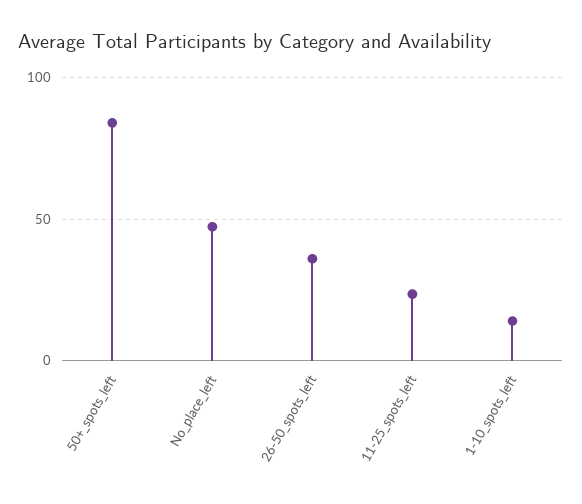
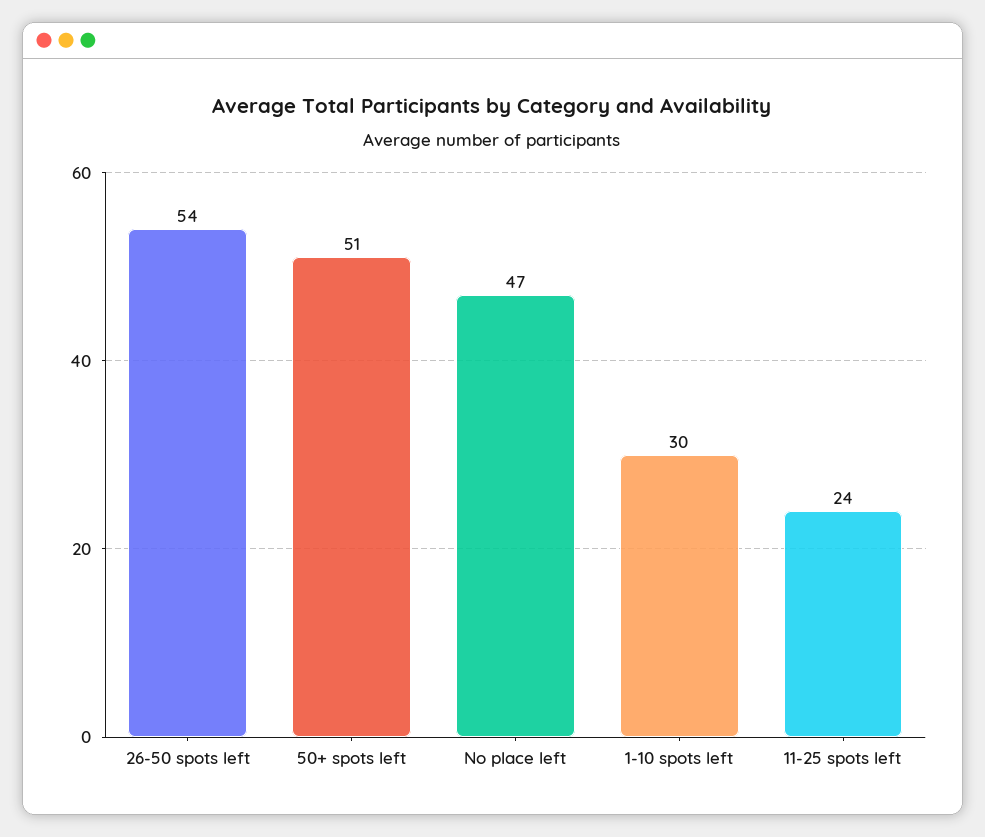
50+_spots_left: 85 -> 51
26-50_spots_left: 35 -> 54
1-10_spots_left: 15 -> 30

